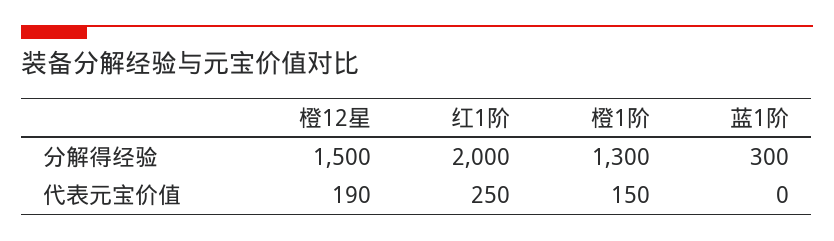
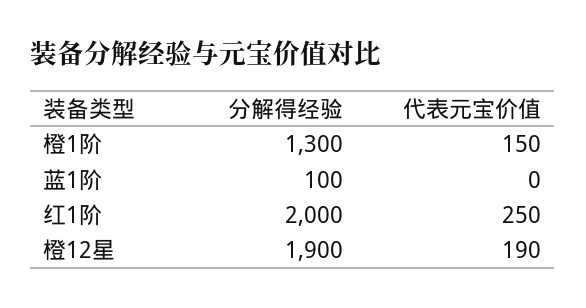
橙12星, 分解得经验: 1500 -> 1900
蓝1阶, 分解得经验: 300 -> 100

